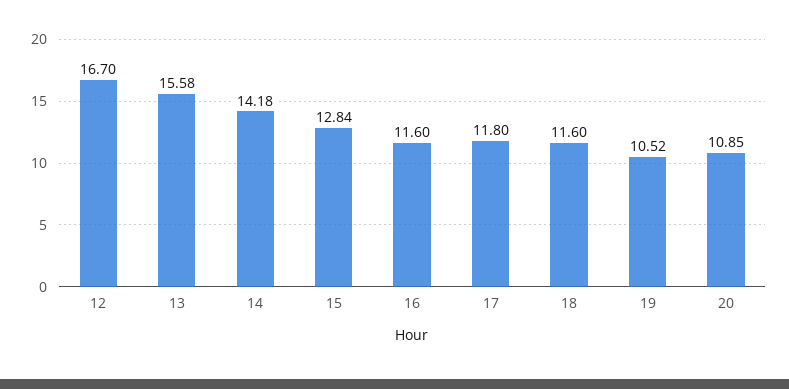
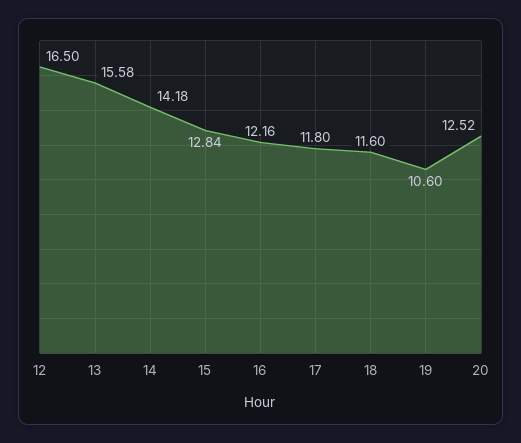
12: 16.7 -> 16.5
16: 11.6 -> 12.16
19: 10.52 -> 10.6
20: 10.85 -> 12.52

